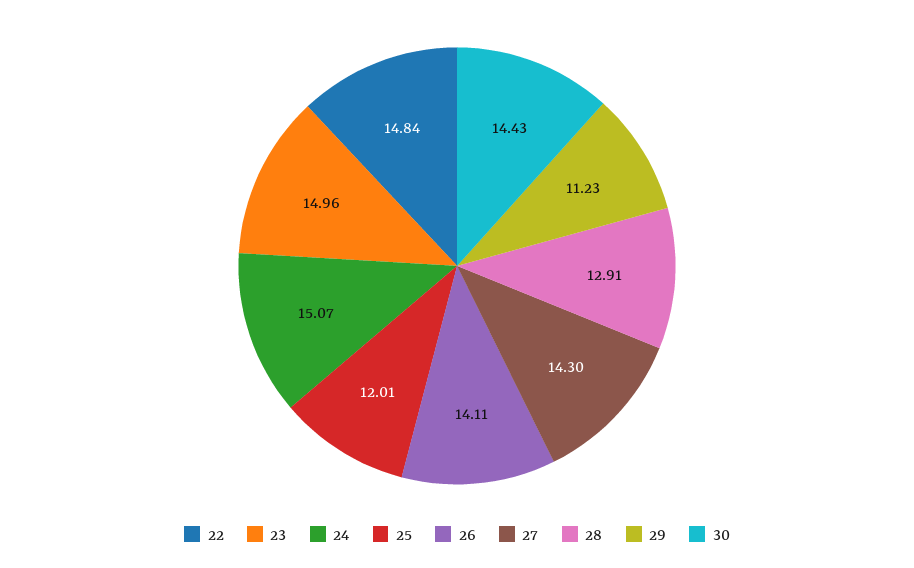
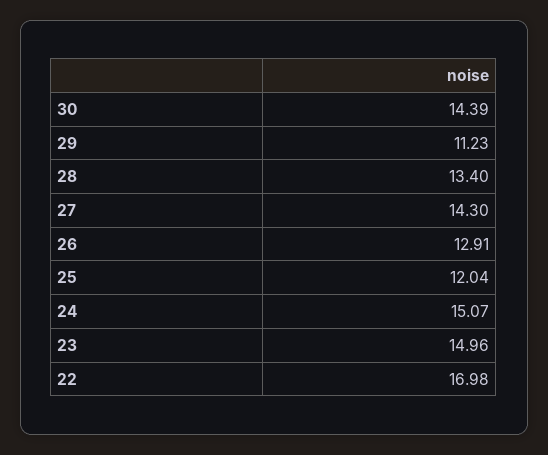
22: 14.84 -> 16.98
25: 12.01 -> 12.04
26: 14.11 -> 12.91
28: 12.91 -> 13.4
30: 14.43 -> 14.39

